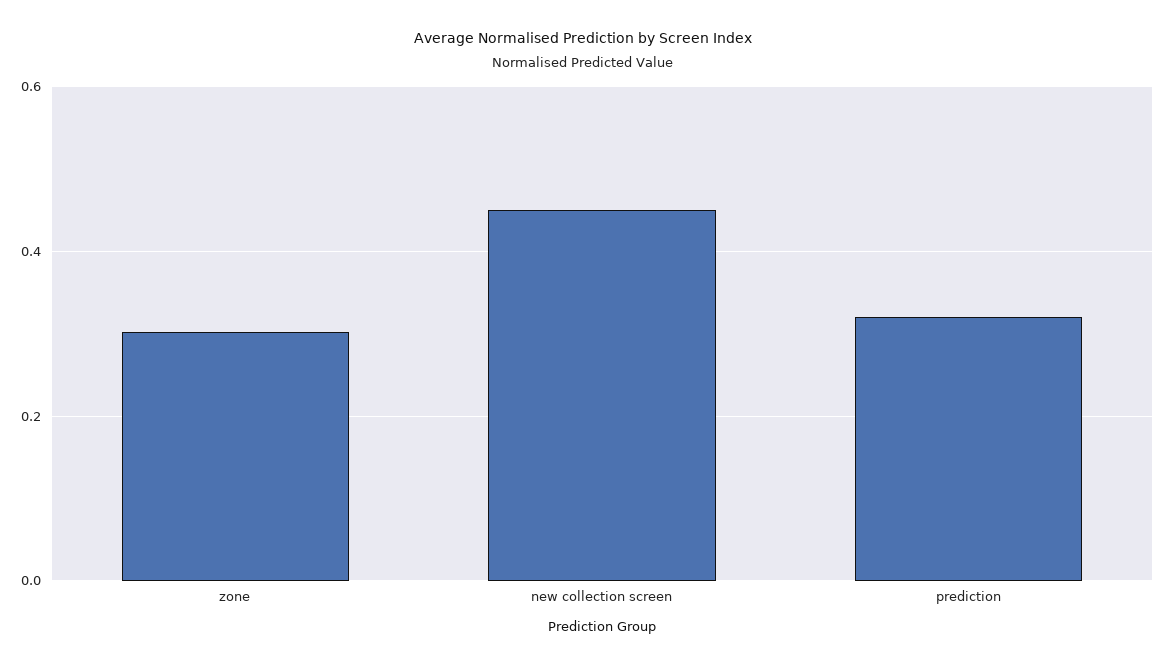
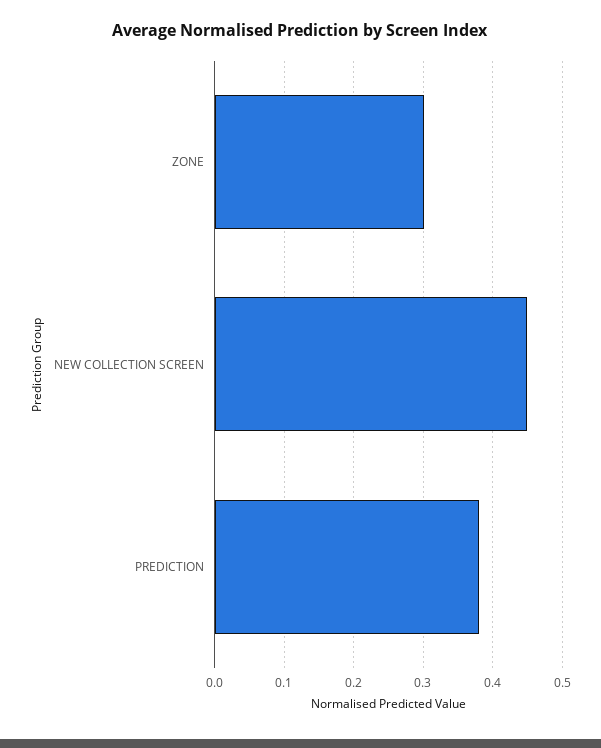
prediction: 0.32 -> 0.38

